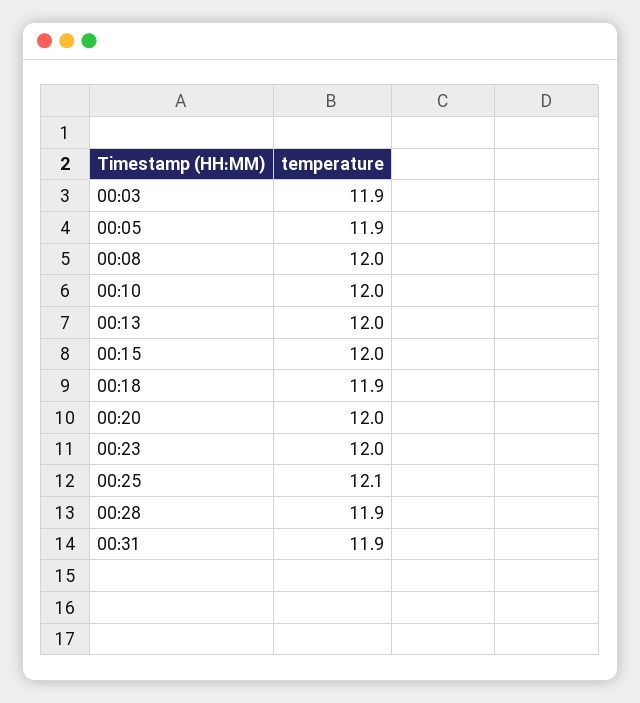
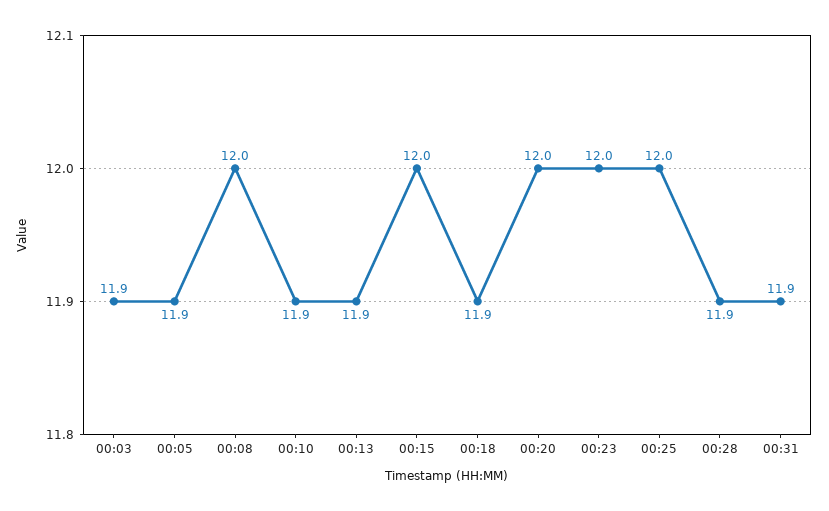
00:10: 12 -> 11.9
00:13: 12 -> 11.9
00:25: 12.1 -> 12

